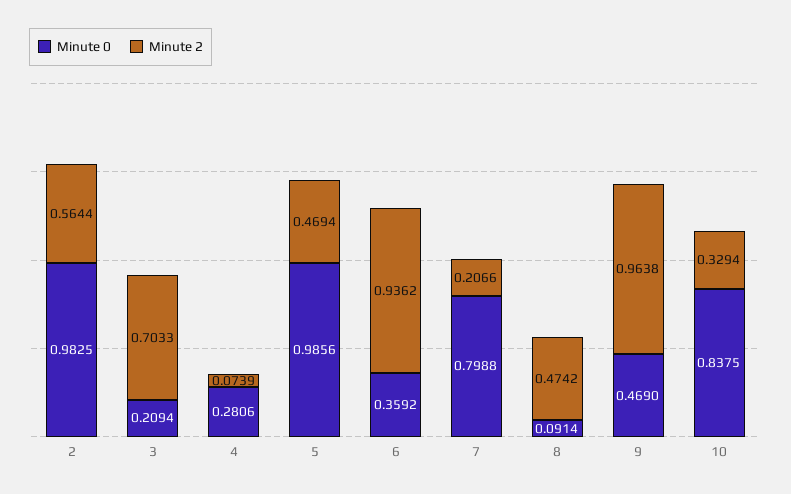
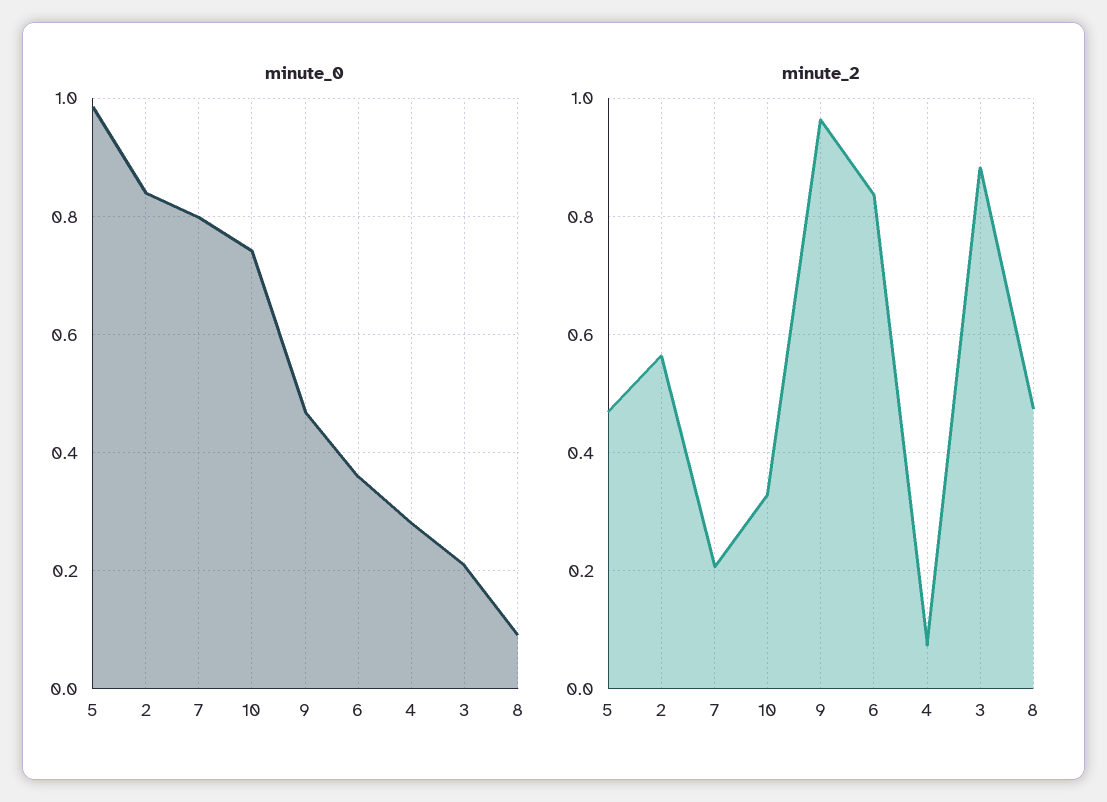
Minute 0, 2: 0.9825 -> 0.84
Minute 2, 3: 0.7033 -> 0.88
Minute 2, 6: 0.9362 -> 0.84
Minute 0, 10: 0.8375 -> 0.74

